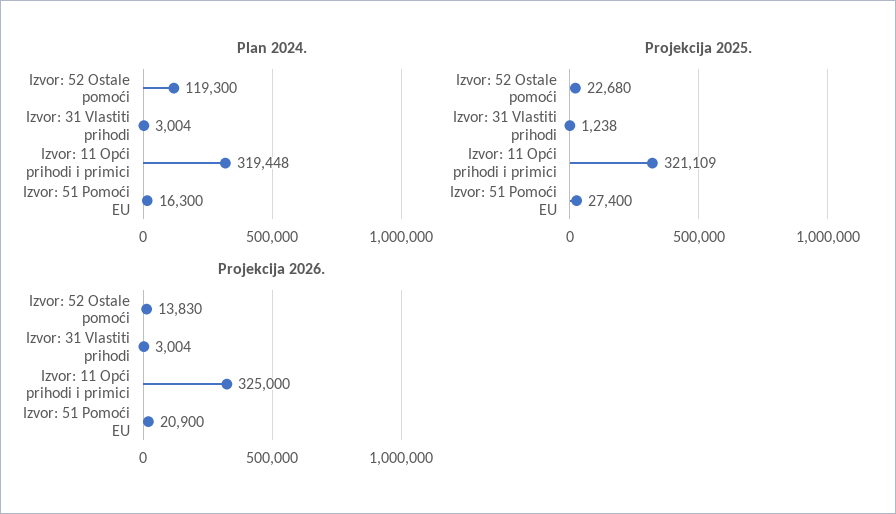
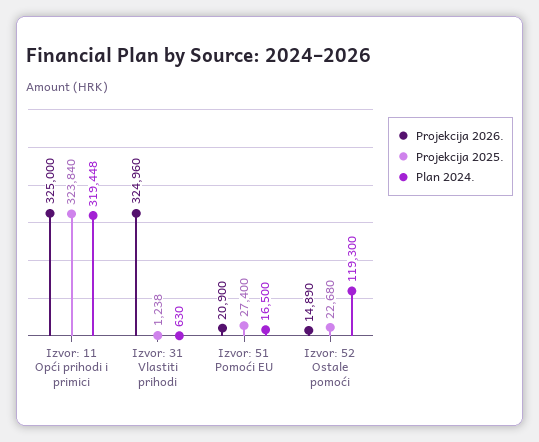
Plan 2024., Izvor: 31 Vlastiti prihodi: 3004 -> 630
Plan 2024., Izvor: 51 Pomoći EU: 16300 -> 16500
Projekcija 2025., Izvor: 11 Opći prihodi i primici: 321109 -> 323840
Projekcija 2026., Izvor: 52 Ostale pomoći: 13830 -> 14890
Projekcija 2026., Izvor: 31 Vlastiti prihodi: 3004 -> 324960

